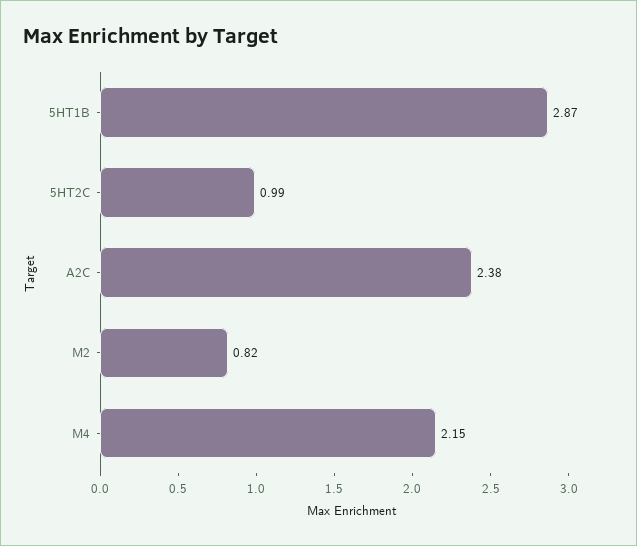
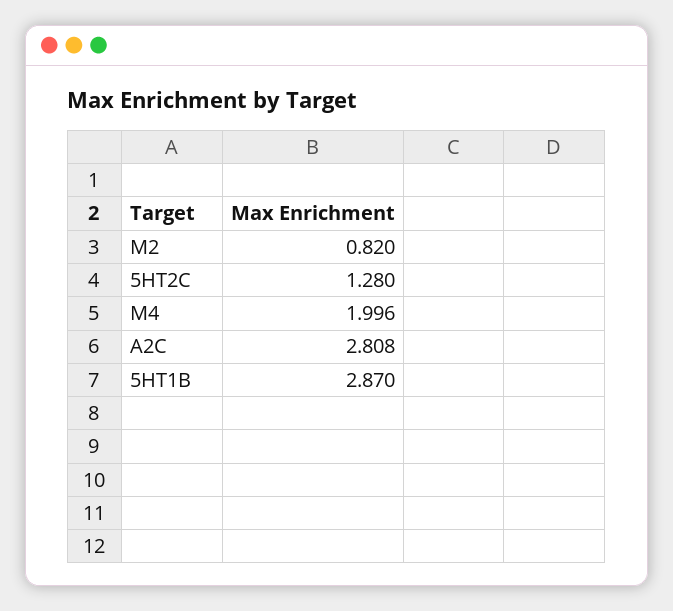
5HT2C: 0.99 -> 1.28
A2C: 2.38 -> 2.808
M4: 2.15 -> 1.996

